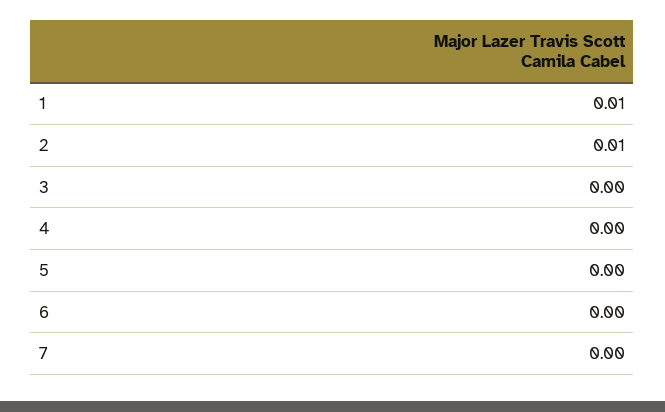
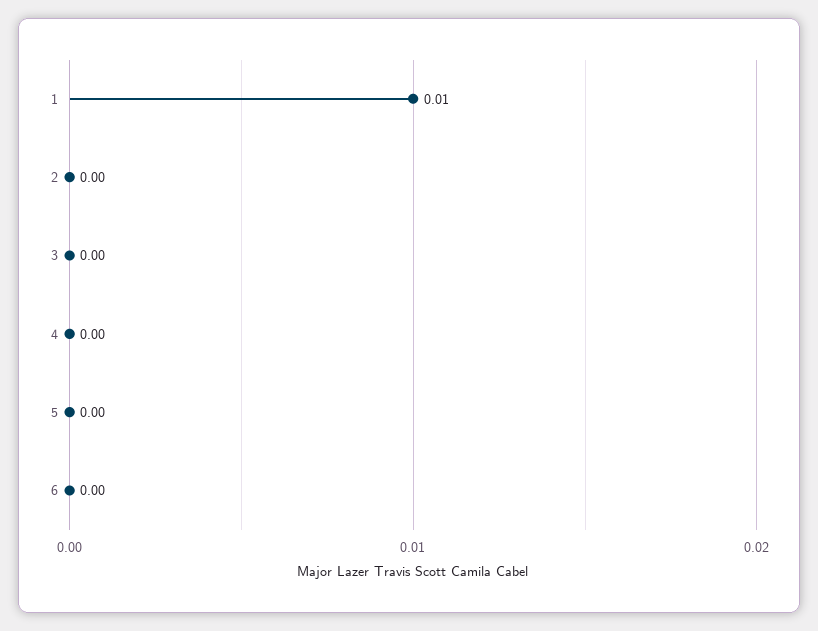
2: 0.01 -> 0
7: 0 -> none

